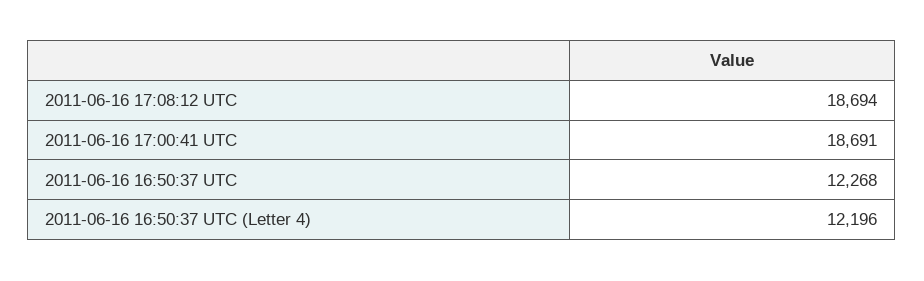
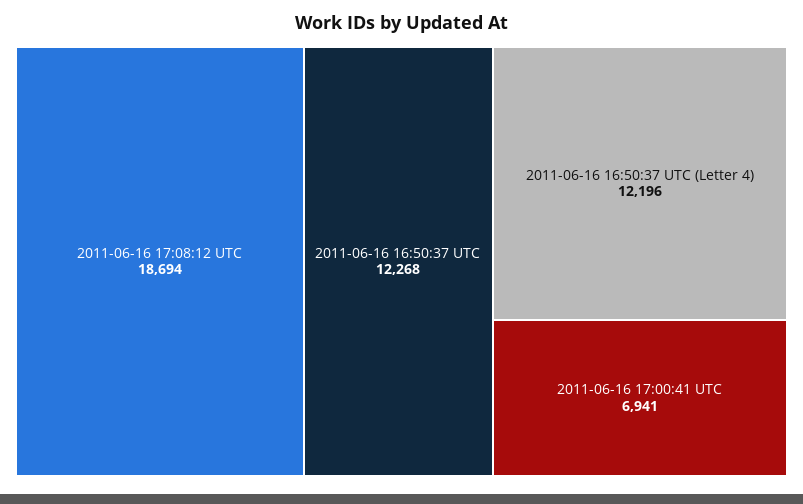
2011-06-16 17:00:41 UTC: 18691 -> 6941

